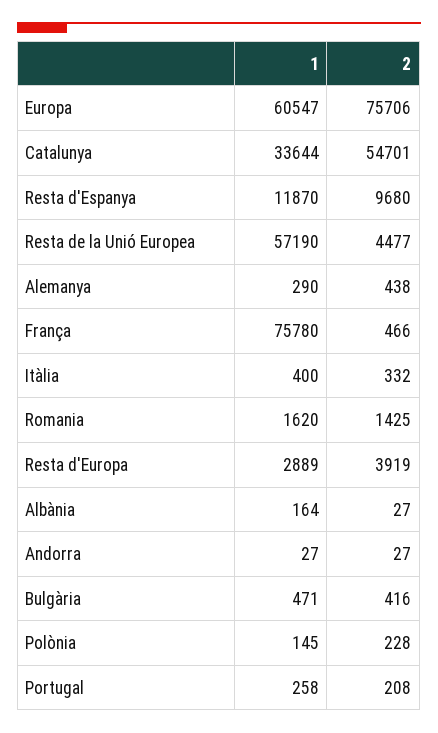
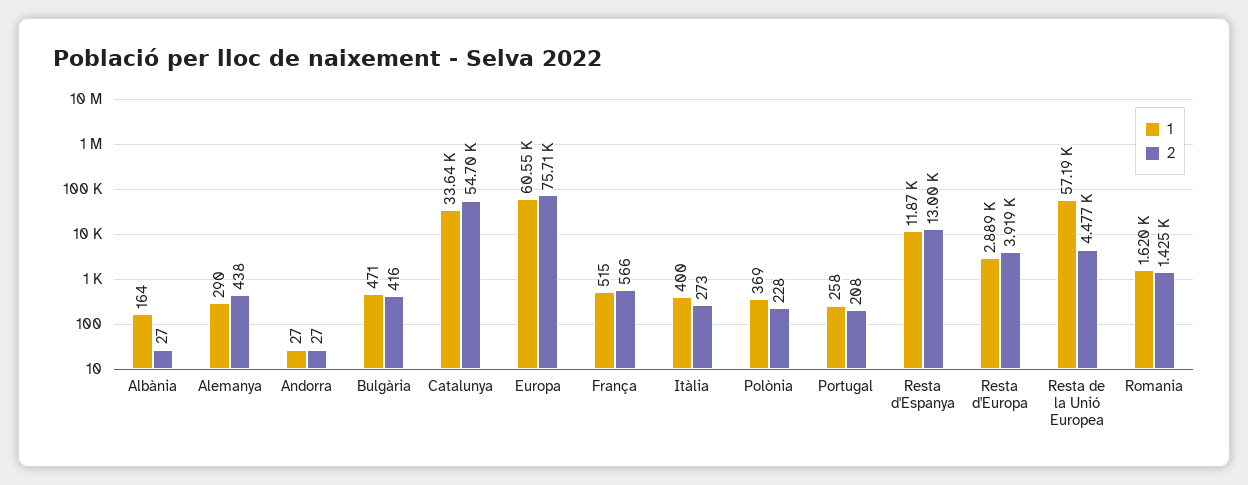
2, Resta d'Espanya: 9680 -> 13000
1, França: 75780 -> 515
2, França: 466 -> 566
2, Itàlia: 332 -> 273
1, Polònia: 145 -> 369

